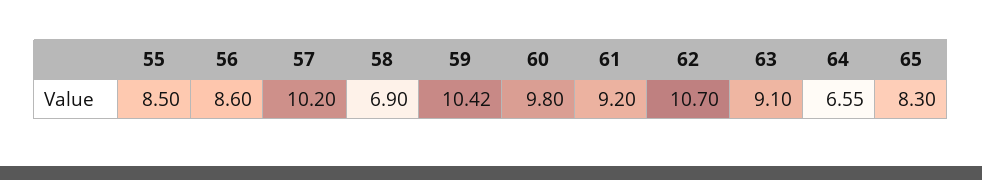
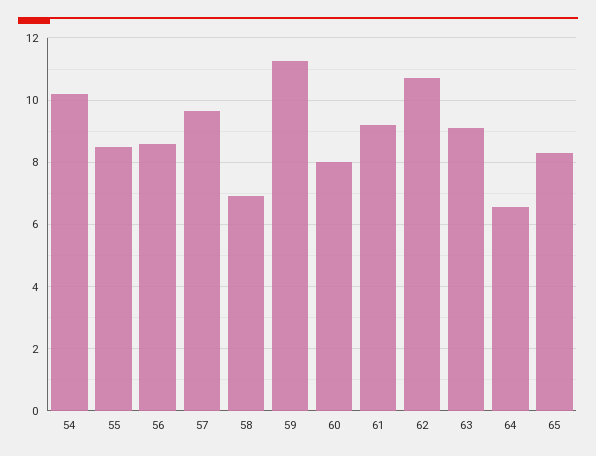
57: 10.2 -> 9.6
59: 10.42 -> 11.2
60: 9.8 -> 8
54: none -> 10.2

